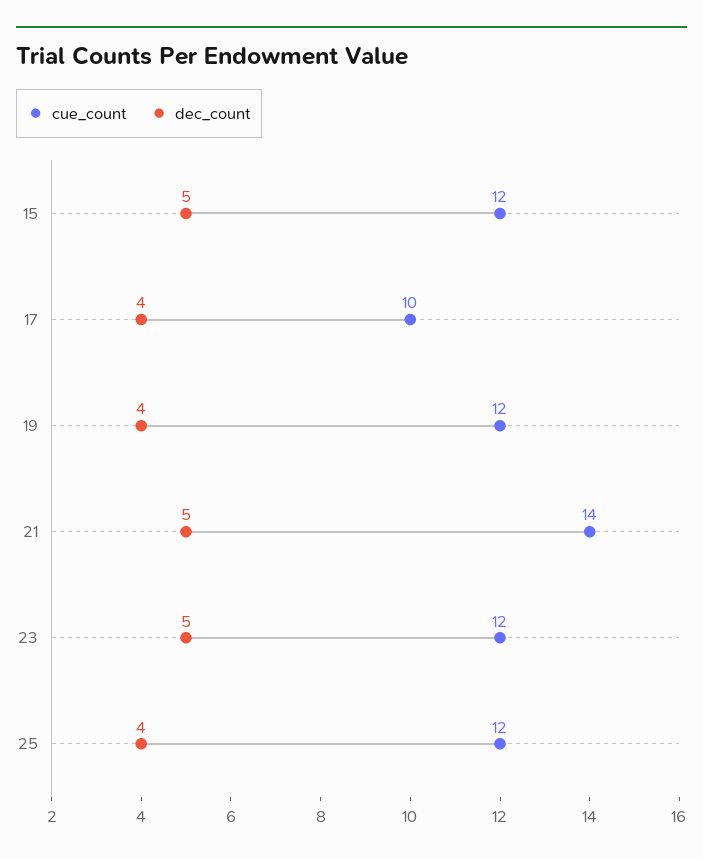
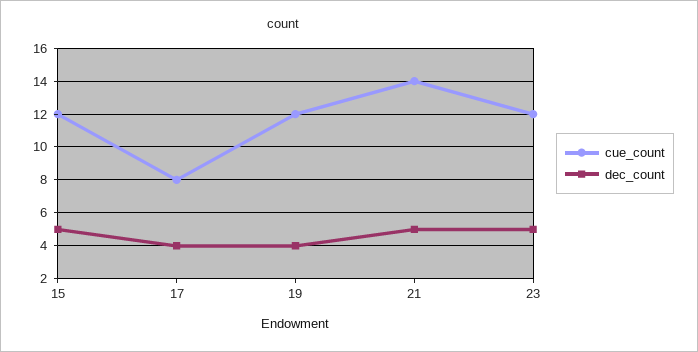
cue_count, 17: 10 -> 8
cue_count, 25: 12 -> none
dec_count, 25: 4 -> none

